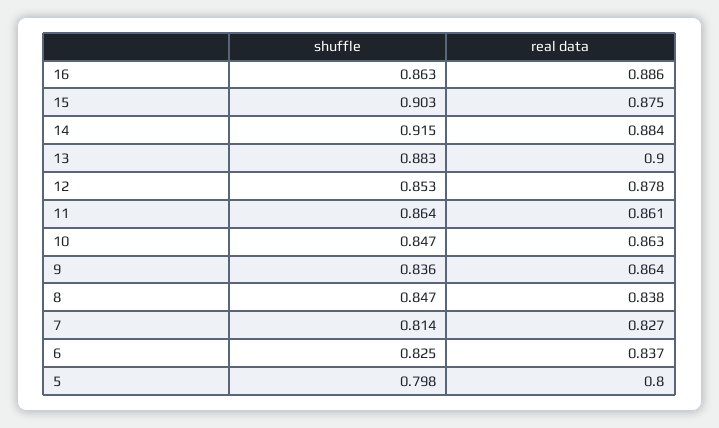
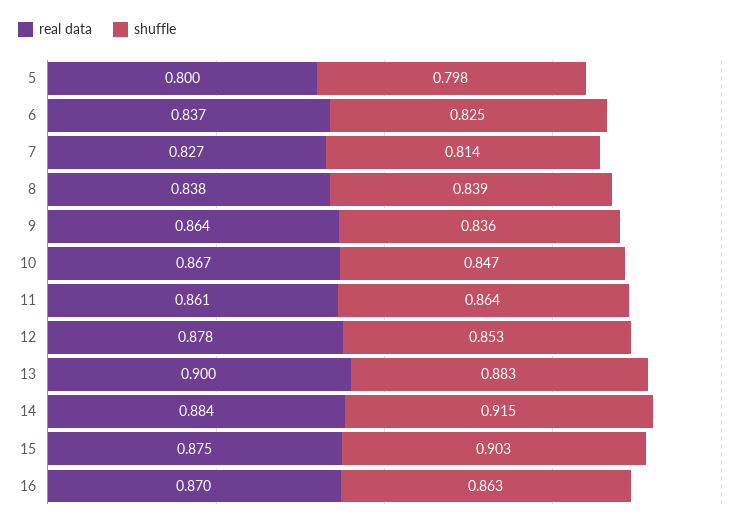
real data, 16: 0.886 -> 0.87
real data, 10: 0.863 -> 0.867
shuffle, 8: 0.847 -> 0.839

